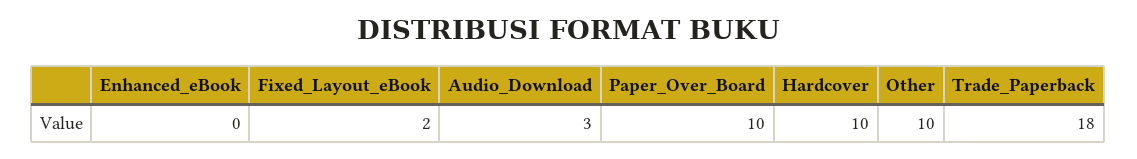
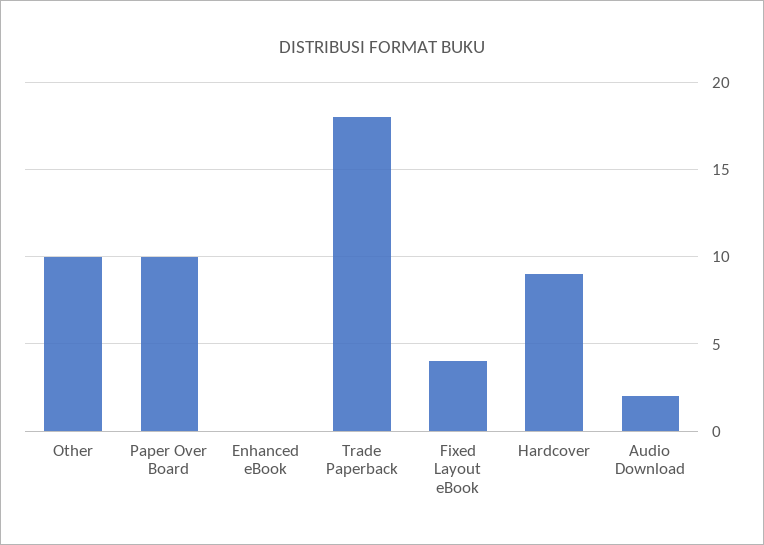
Fixed_Layout_eBook: 2 -> 4
Audio_Download: 3 -> 2
Hardcover: 10 -> 9

